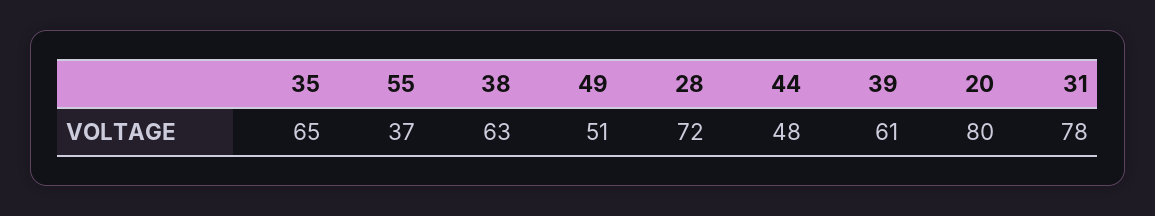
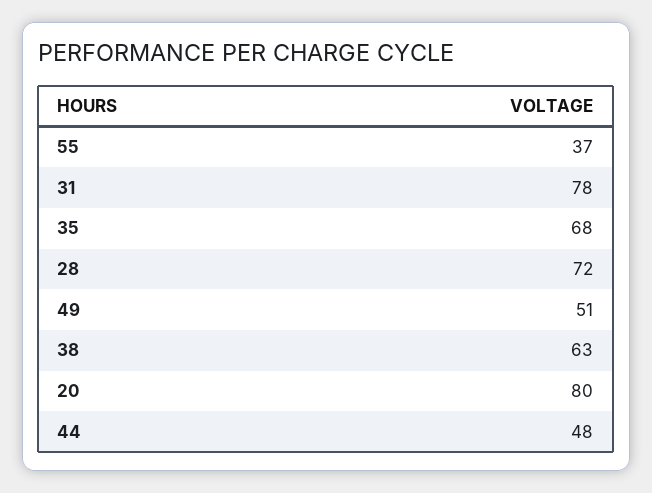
35: 65 -> 68
39: 61 -> none

